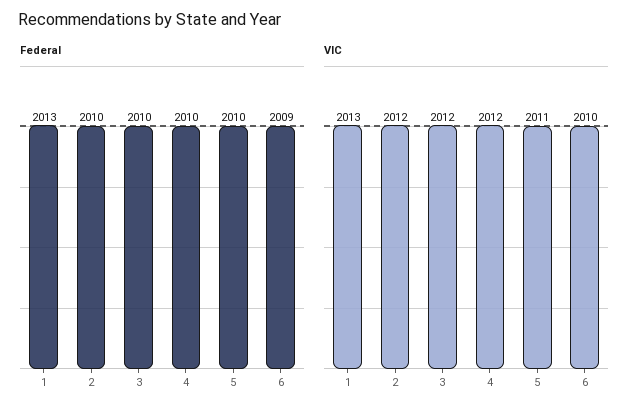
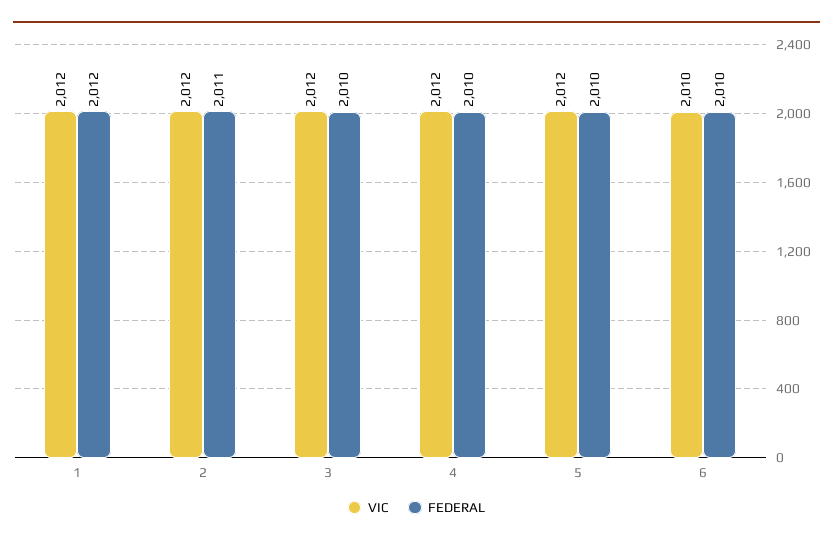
Federal, 1: 2013 -> 2012
Federal, 2: 2010 -> 2011
Federal, 6: 2009 -> 2010
VIC, 1: 2013 -> 2012
VIC, 5: 2011 -> 2012

